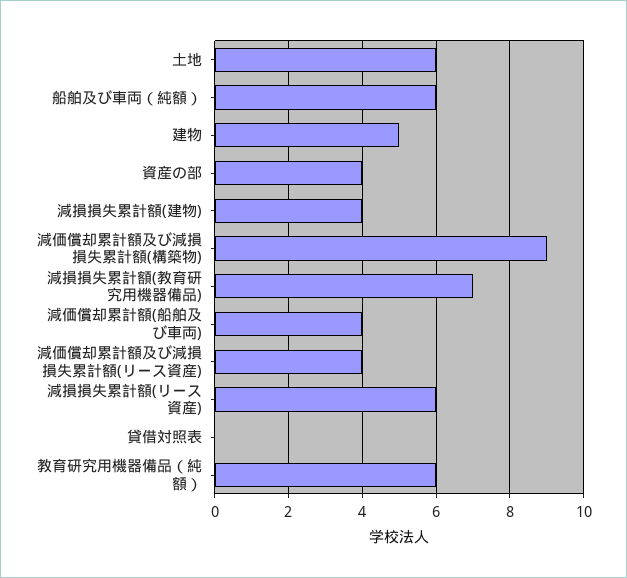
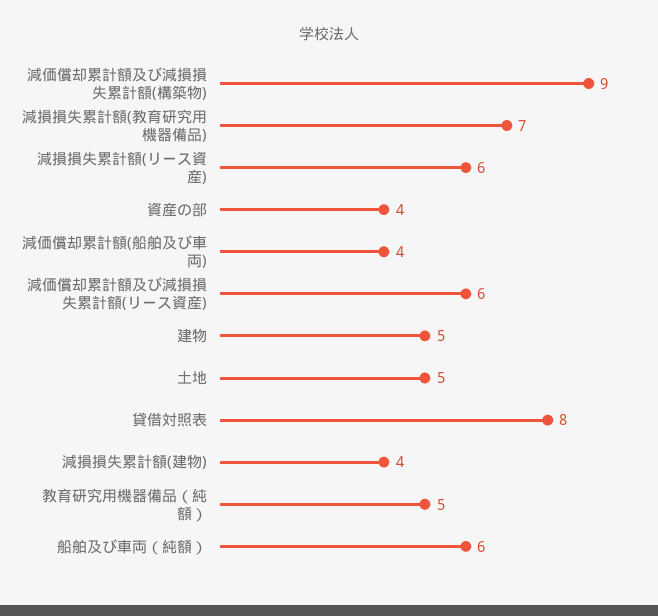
土地: 6 -> 5
減価償却累計額及び減損損失累計額(リース資産): 4 -> 6
貸借対照表: 0 -> 8
教育研究用機器備品（純額）: 6 -> 5

